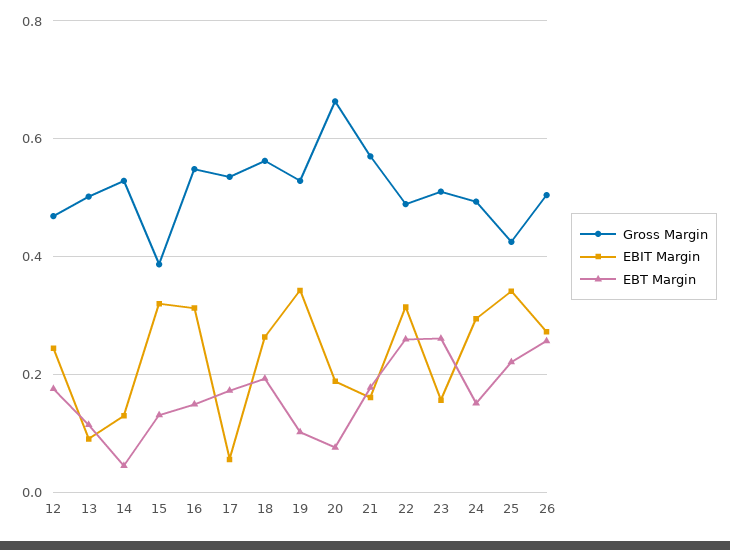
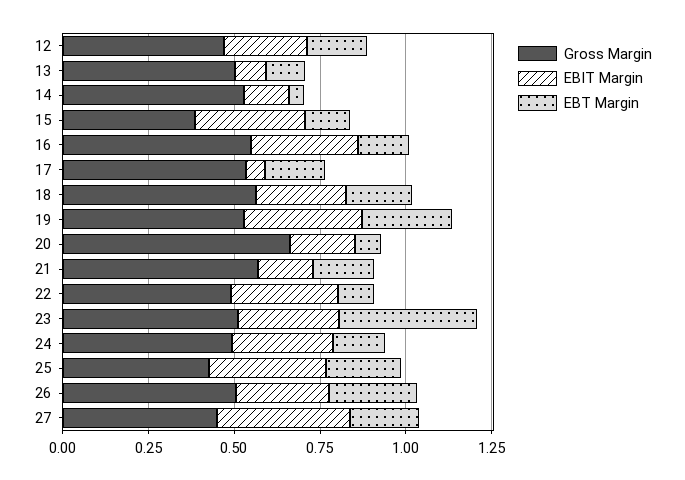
EBT Margin, 19: 0.1 -> 0.25
EBT Margin, 22: 0.26 -> 0.1
EBIT Margin, 23: 0.16 -> 0.3
EBT Margin, 23: 0.26 -> 0.4
Gross Margin, 27: none -> 0.45
EBIT Margin, 27: none -> 0.4
EBT Margin, 27: none -> 0.2

